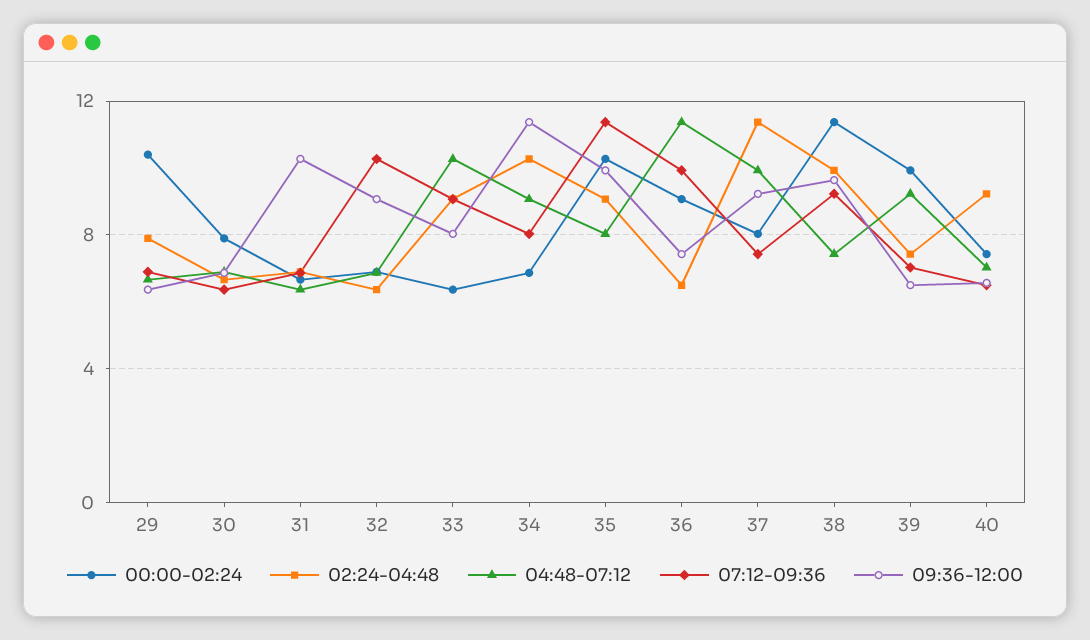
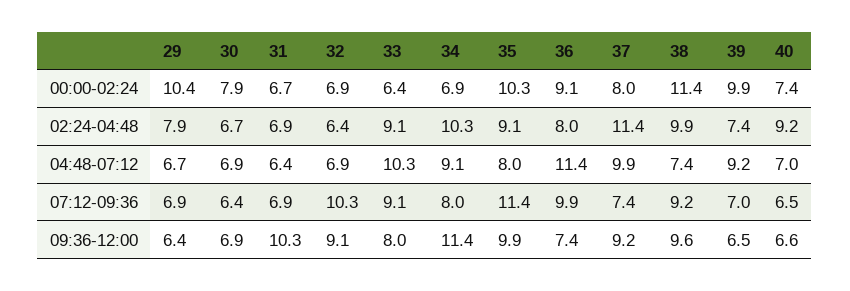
02:24-04:48, 36: 6.5 -> 8

